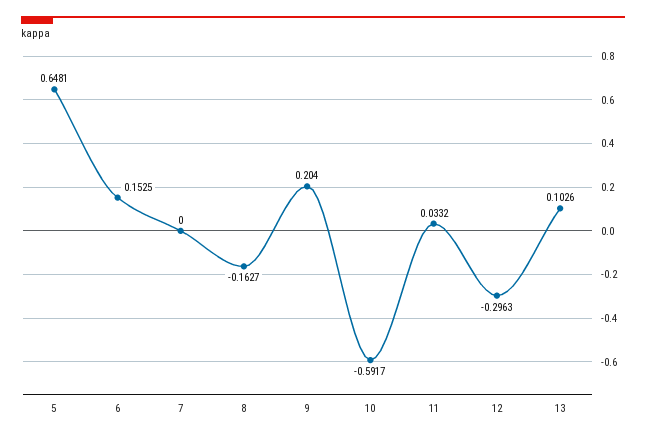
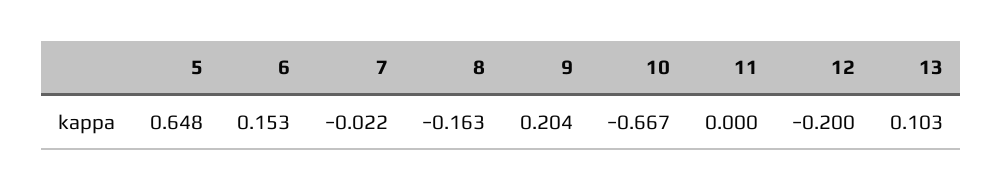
7: 0 -> -0.022
10: -0.5917 -> -0.667
11: 0.0332 -> 0
12: -0.2963 -> -0.2

